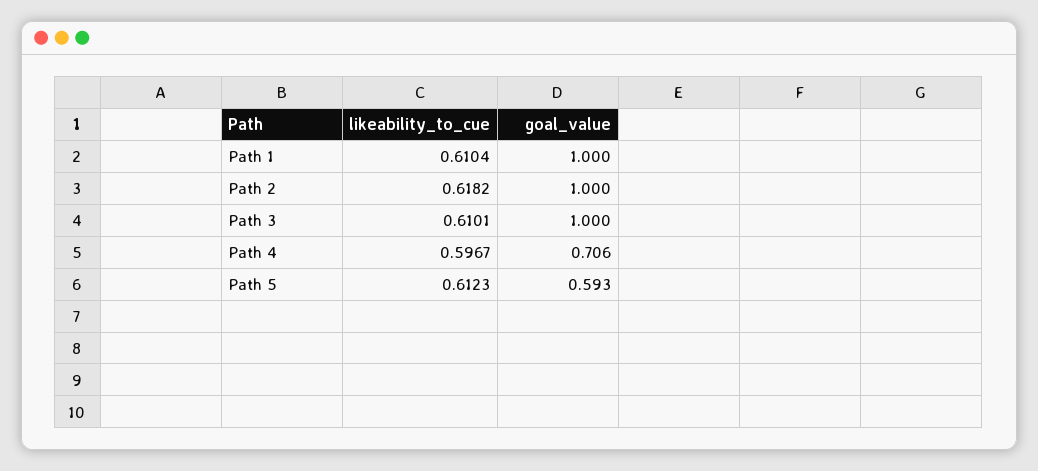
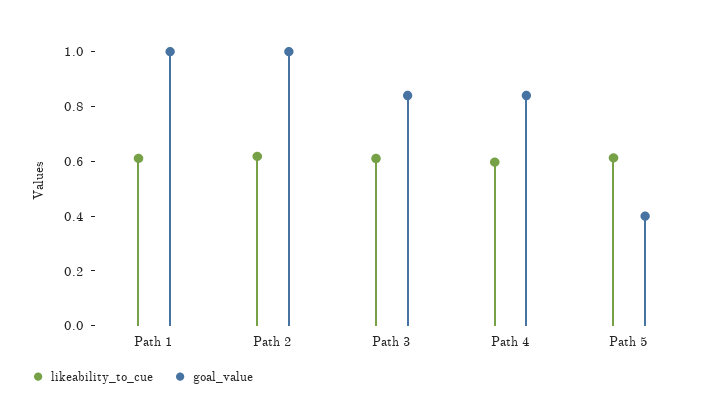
goal_value, Path 3: 1 -> 0.85
goal_value, Path 4: 0.706 -> 0.85
goal_value, Path 5: 0.593 -> 0.4

